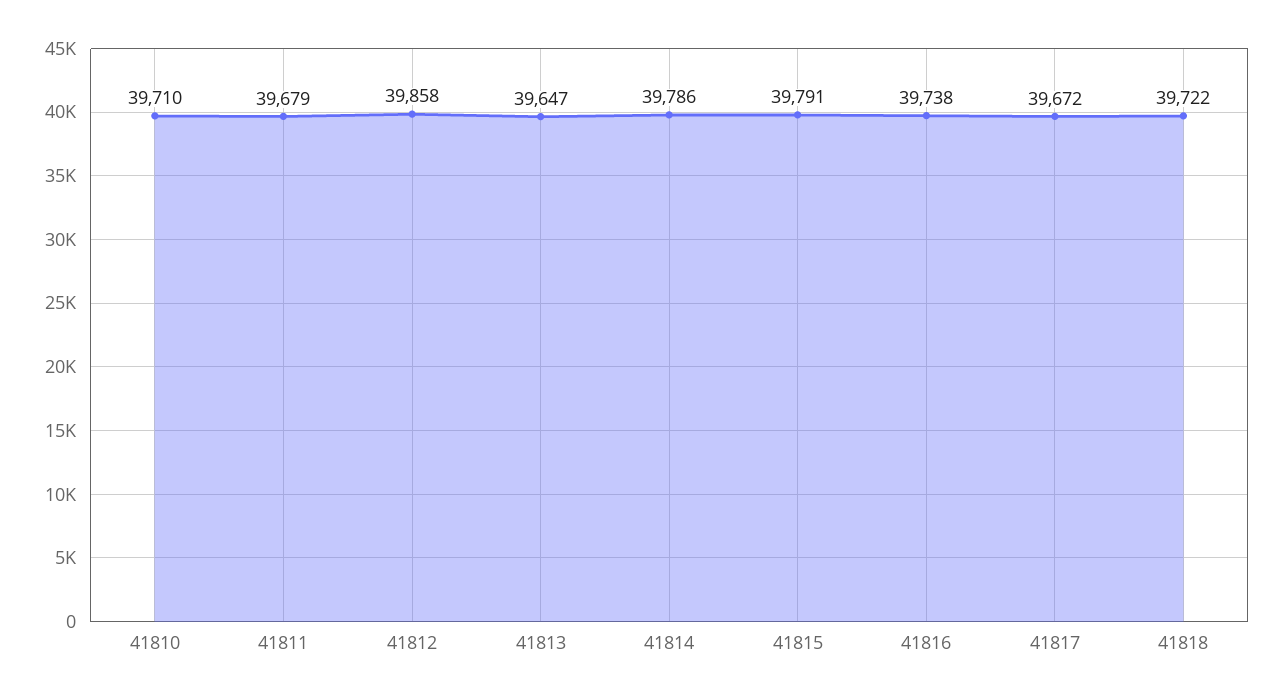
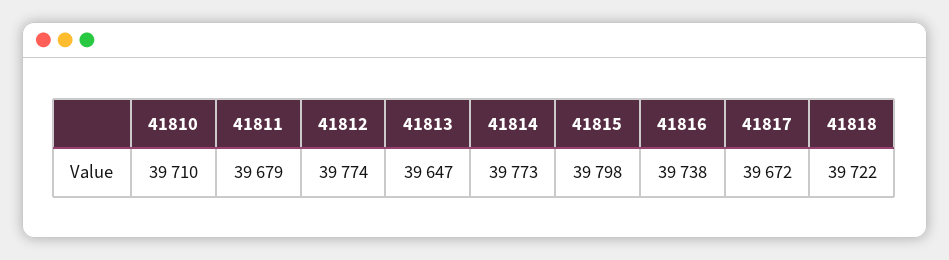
41812: 39858 -> 39774
41814: 39786 -> 39773
41815: 39791 -> 39798

